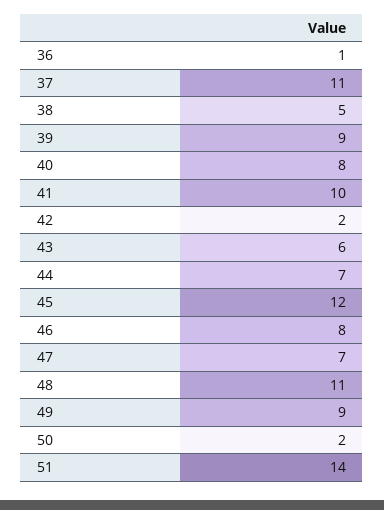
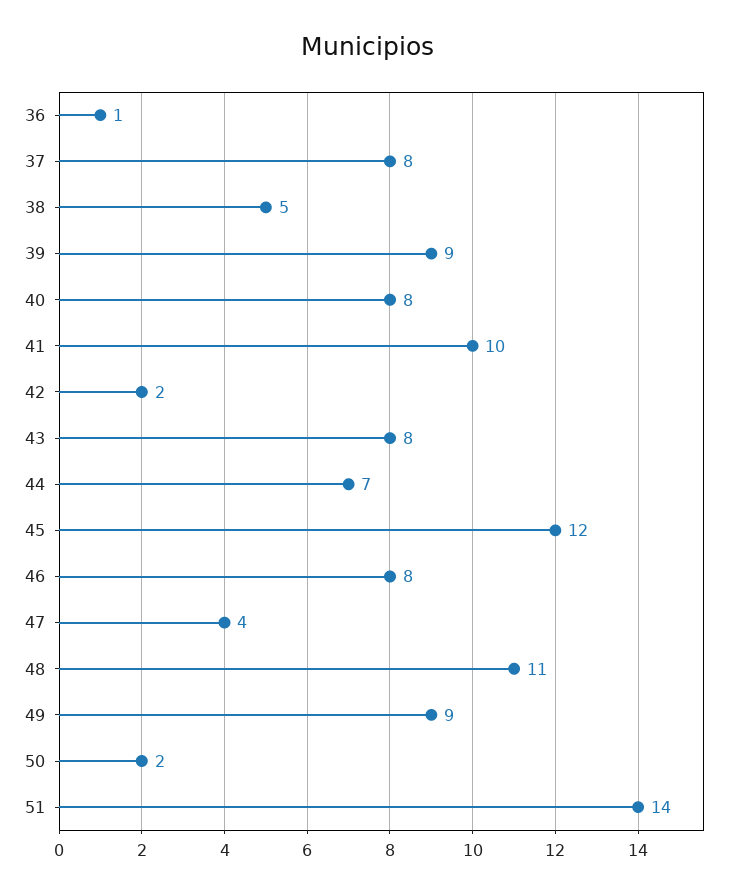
37: 11 -> 8
43: 6 -> 8
47: 7 -> 4

